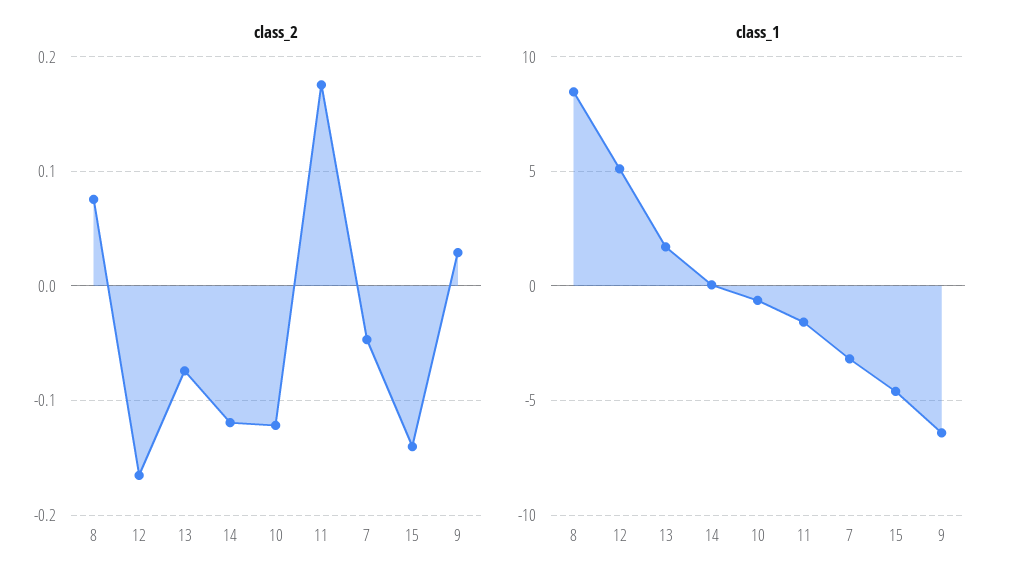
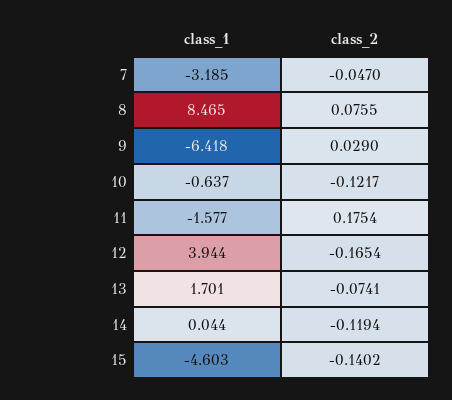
class_1, 12: 5 -> 3.944

